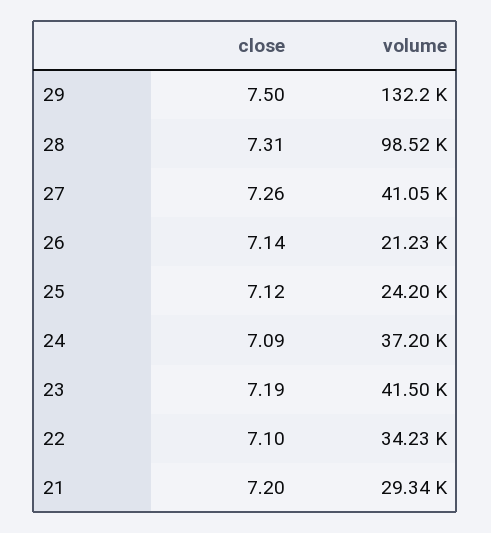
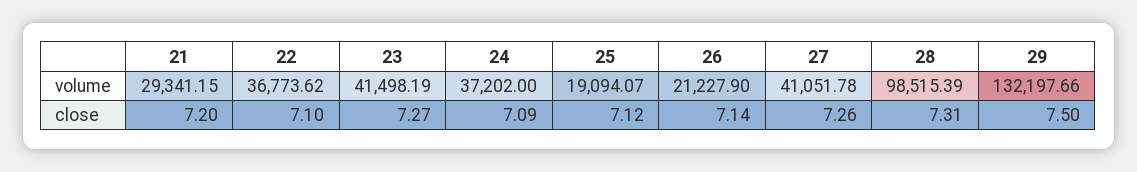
volume, 25: 24200 -> 19094.07
close, 23: 7.19 -> 7.27
volume, 22: 34230 -> 36773.62

